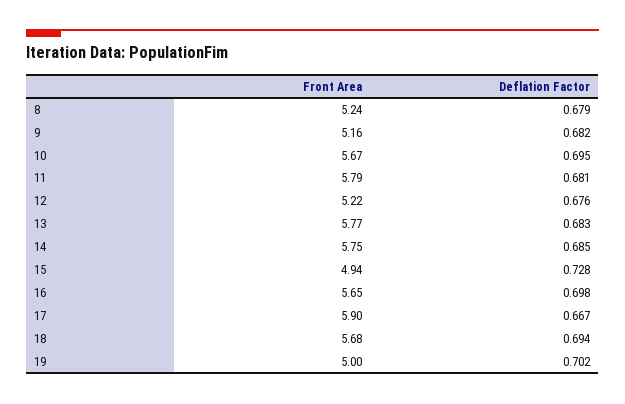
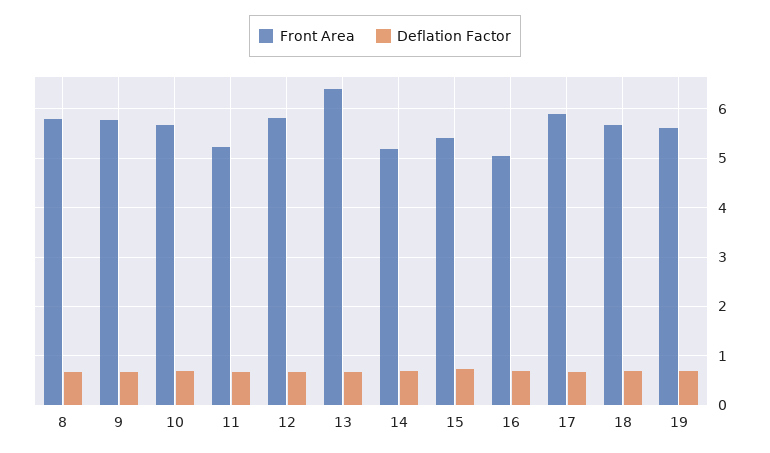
Front Area, 8: 5.24 -> 5.8
Front Area, 9: 5.16 -> 5.8
Front Area, 11: 5.79 -> 5.2
Front Area, 12: 5.22 -> 5.8
Front Area, 13: 5.77 -> 6.4
Front Area, 14: 5.75 -> 5.2
Front Area, 15: 4.94 -> 5.4
Front Area, 16: 5.65 -> 5
Front Area, 19: 5 -> 5.6

